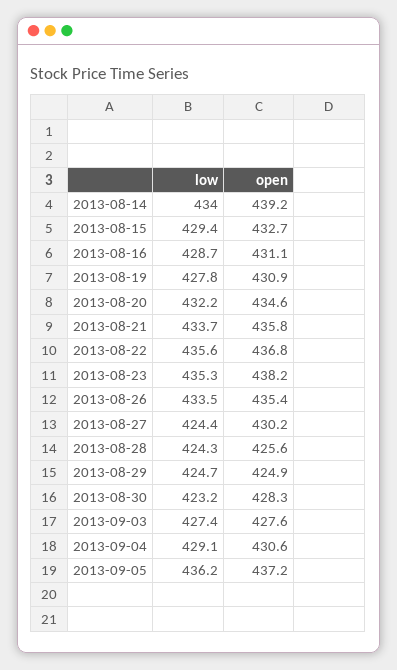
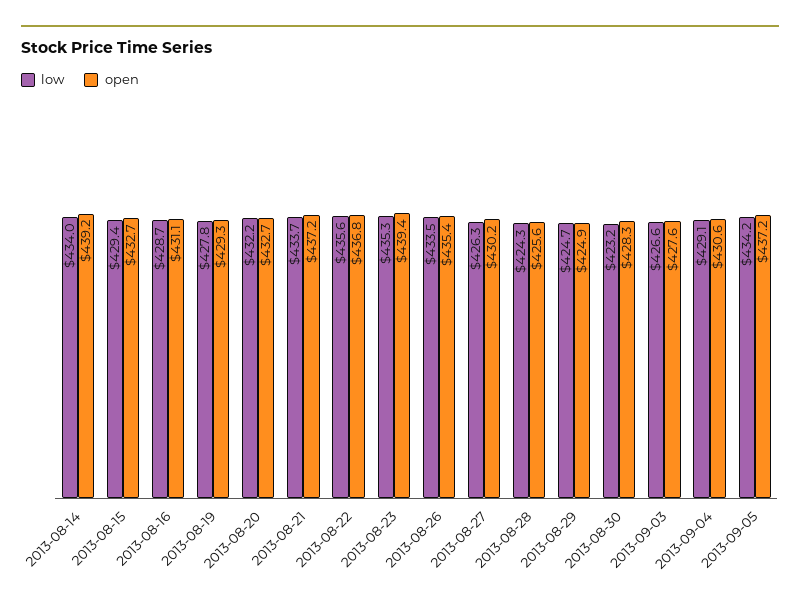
open, 2013-08-19: 430.9 -> 429.3
open, 2013-08-20: 434.6 -> 432.7
open, 2013-08-21: 435.8 -> 437.2
open, 2013-08-23: 438.2 -> 439.4
low, 2013-08-27: 424.4 -> 426.3
low, 2013-09-03: 427.4 -> 426.6
low, 2013-09-05: 436.2 -> 434.2

